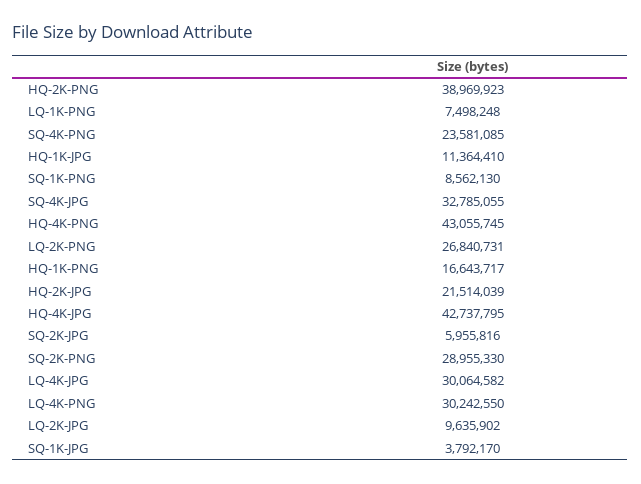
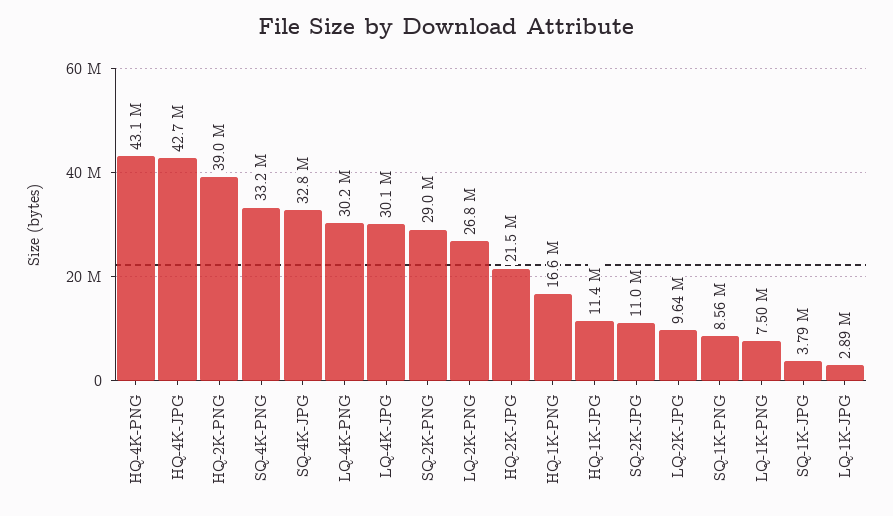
SQ-4K-PNG: 23581085 -> 33200000
SQ-2K-JPG: 5955816 -> 11000000
LQ-1K-JPG: none -> 2890000

